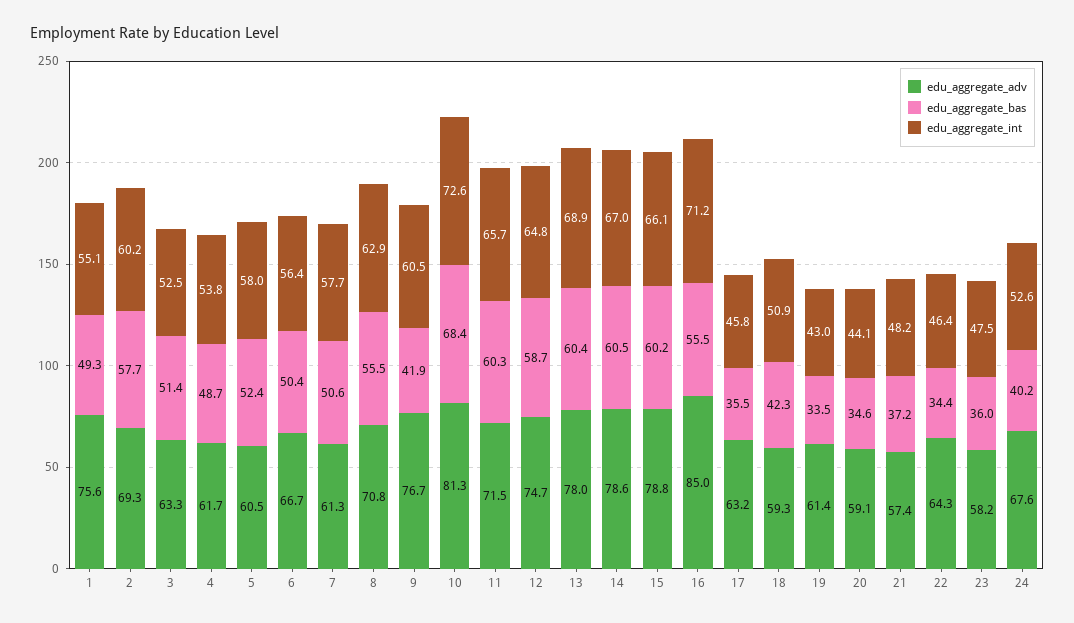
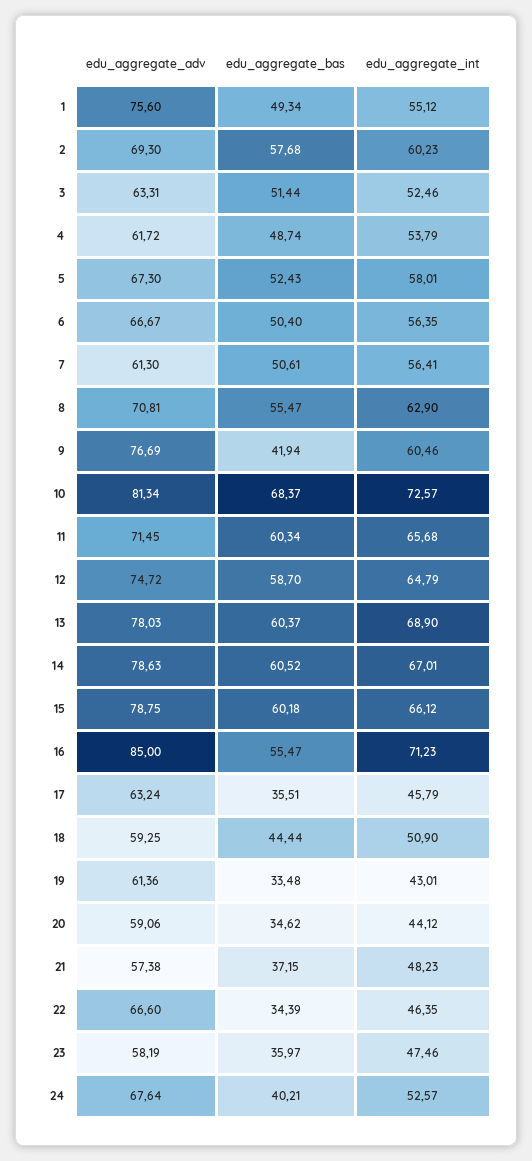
edu_aggregate_adv, 5: 60.5 -> 67.3
edu_aggregate_int, 7: 57.7 -> 56.41
edu_aggregate_bas, 18: 42.3 -> 44.44
edu_aggregate_adv, 22: 64.3 -> 66.6

